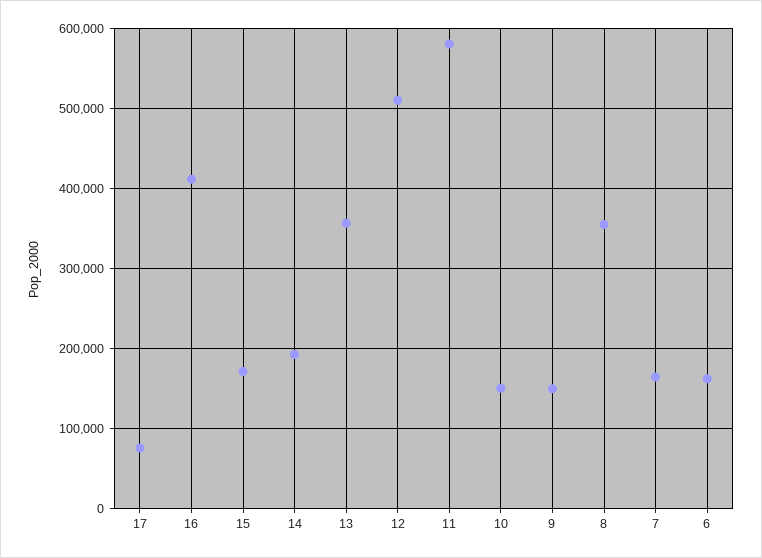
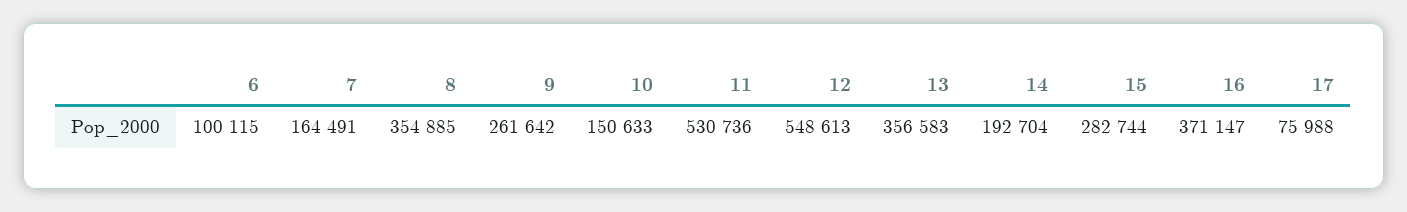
16: 410000 -> 371147
15: 170000 -> 282744
12: 510000 -> 548613
11: 580000 -> 530736
9: 150000 -> 261642
6: 160000 -> 100115

